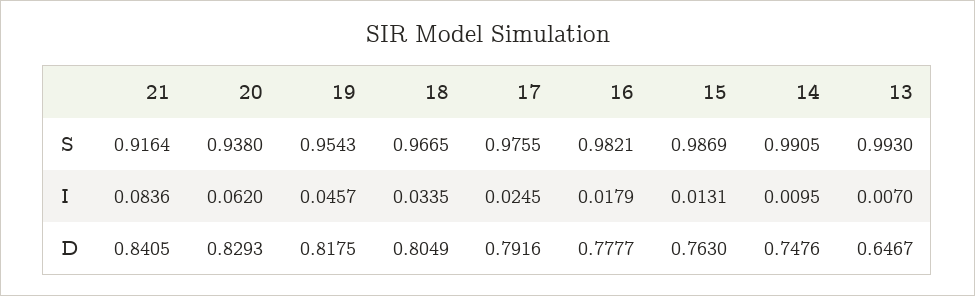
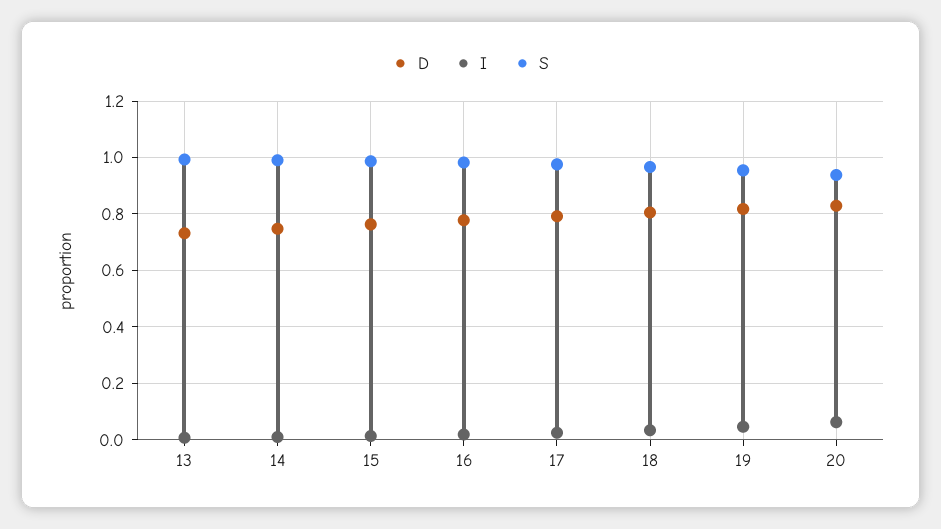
S, 21: 0.9164 -> none
I, 21: 0.0836 -> none
D, 21: 0.8405 -> none
D, 13: 0.6467 -> 0.725

